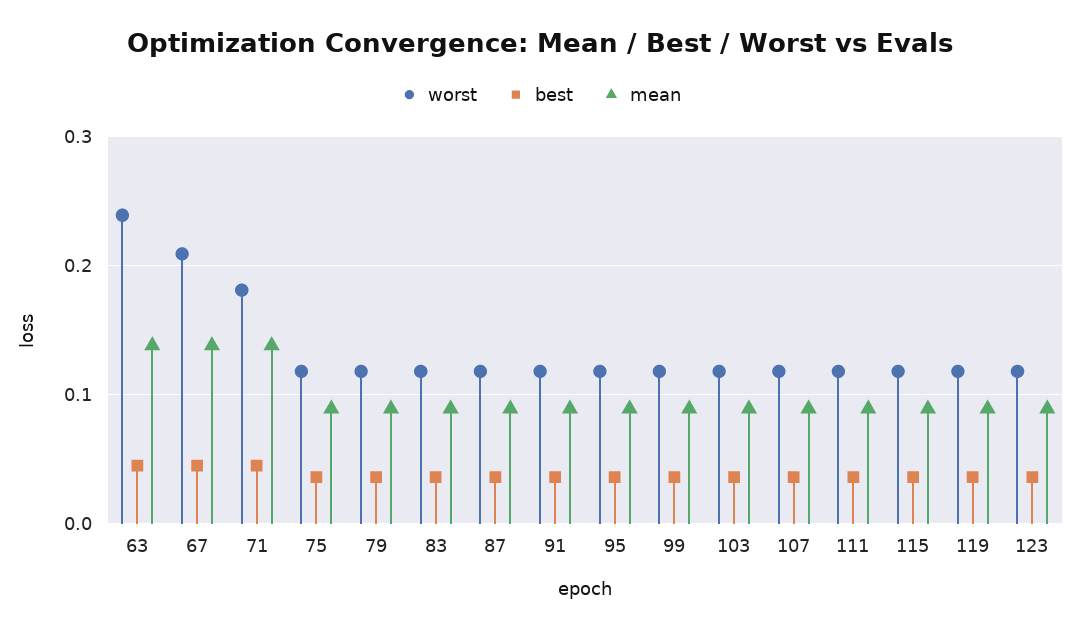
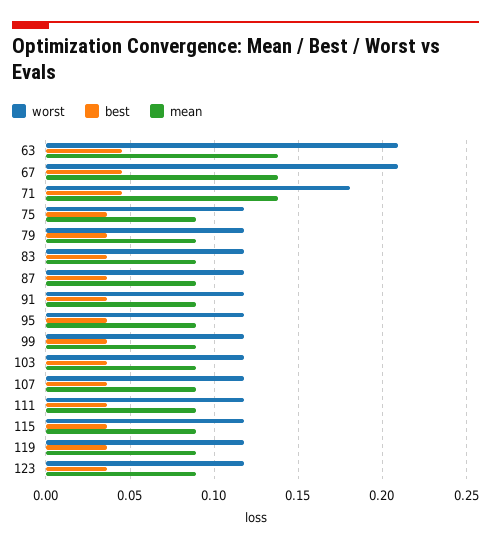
worst, 63: 0.24 -> 0.21

